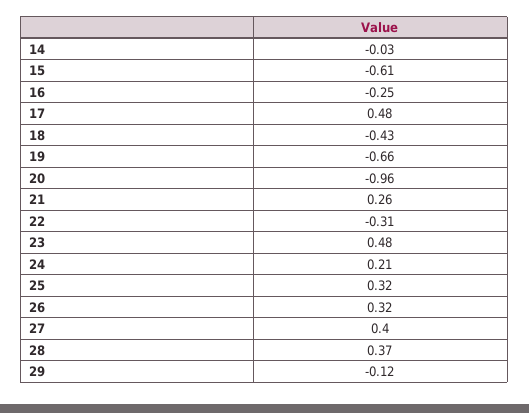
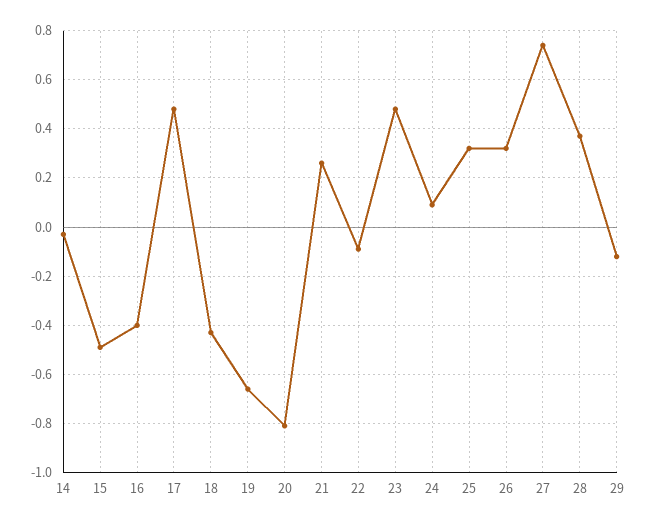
15: -0.61 -> -0.5
16: -0.25 -> -0.4
20: -0.96 -> -0.8
22: -0.31 -> -0.1
24: 0.21 -> 0.1
27: 0.4 -> 0.75

